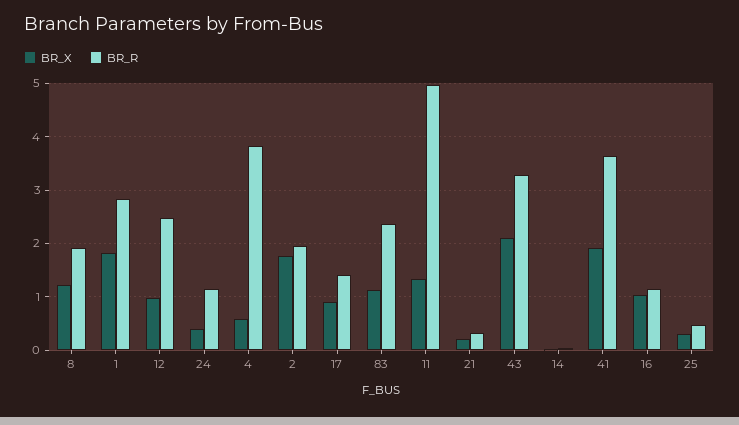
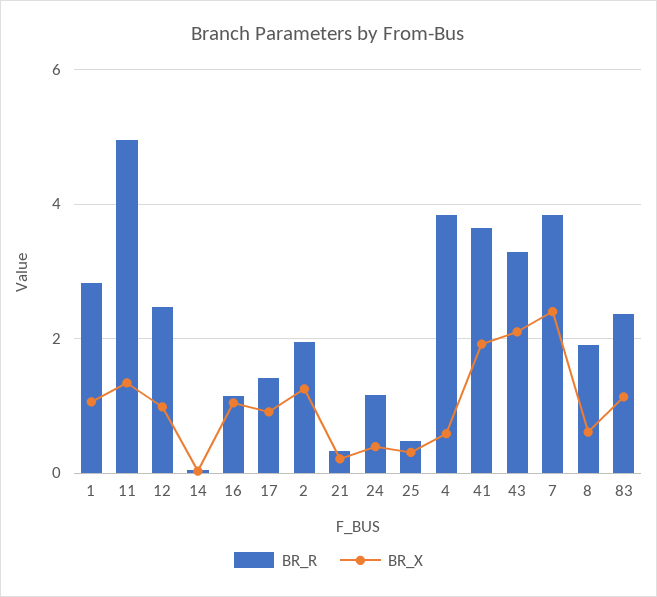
BR_X, 8: 1.2 -> 0.6
BR_X, 1: 1.8 -> 1
BR_X, 2: 1.8 -> 1.2
BR_R, 7: none -> 3.8
BR_X, 7: none -> 2.4

